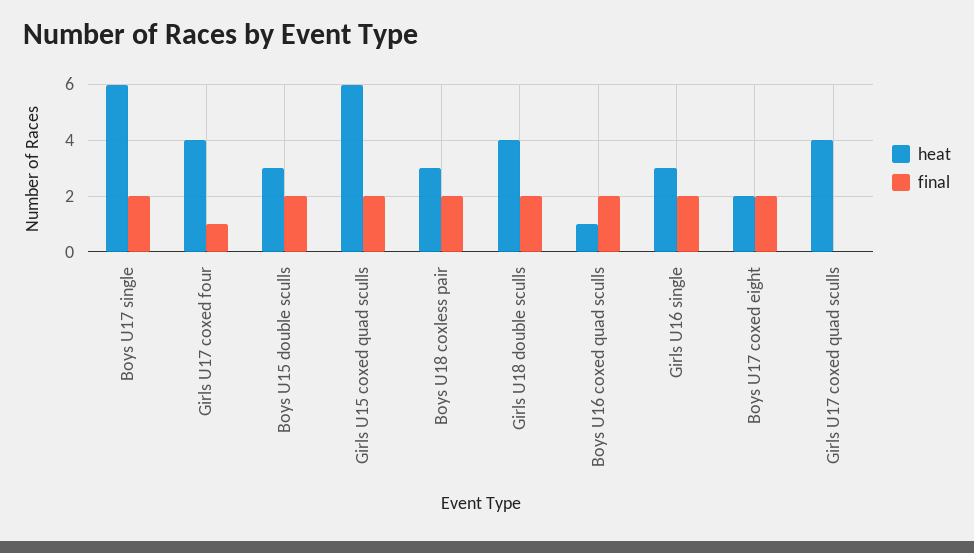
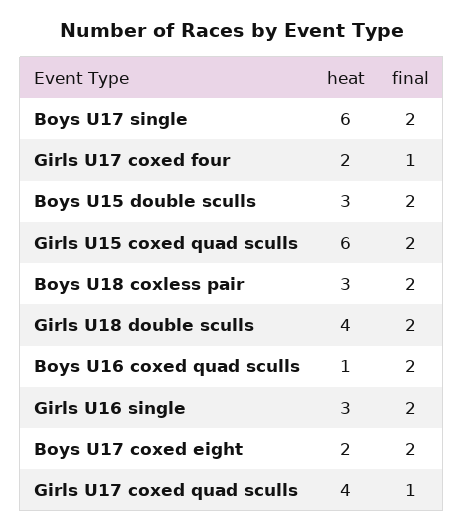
heat, Girls U17 coxed four: 4 -> 2
final, Girls U17 coxed quad sculls: 0 -> 1

